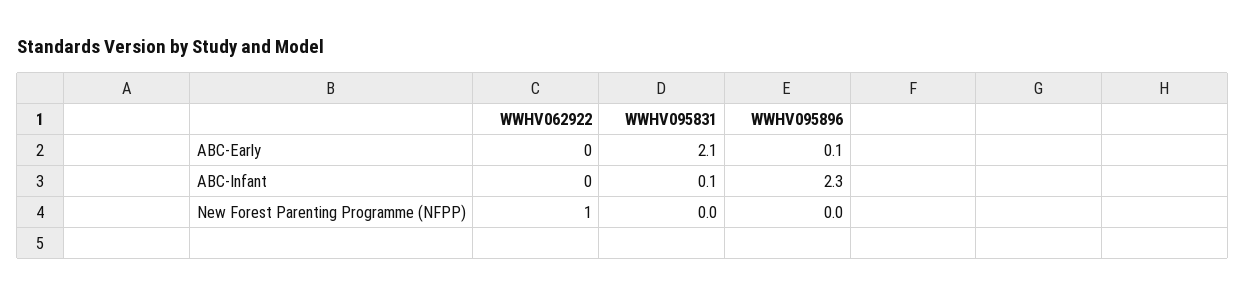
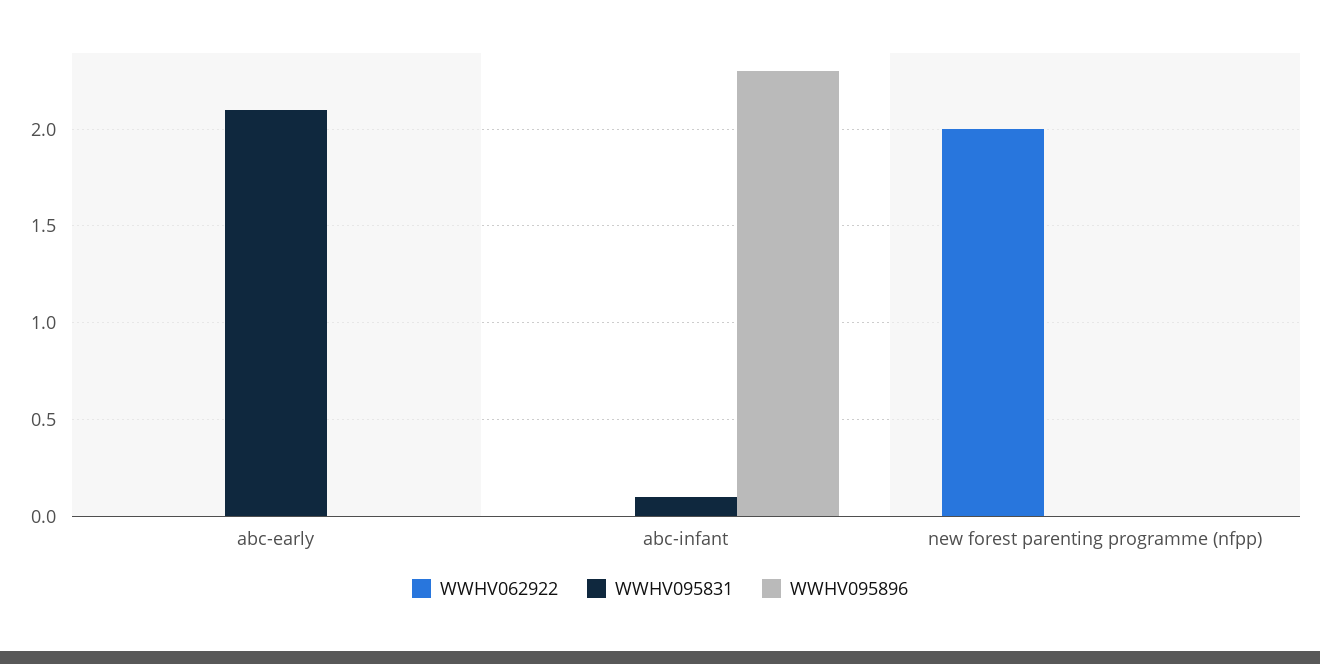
WWHV095896, ABC-Early: 0.1 -> 0
WWHV062922, New Forest Parenting Programme (NFPP): 1 -> 2

